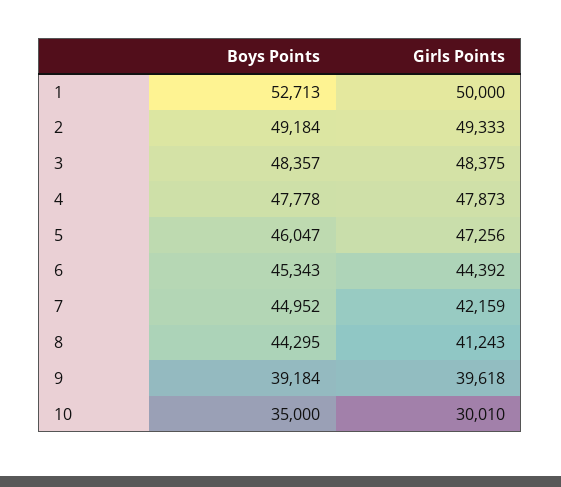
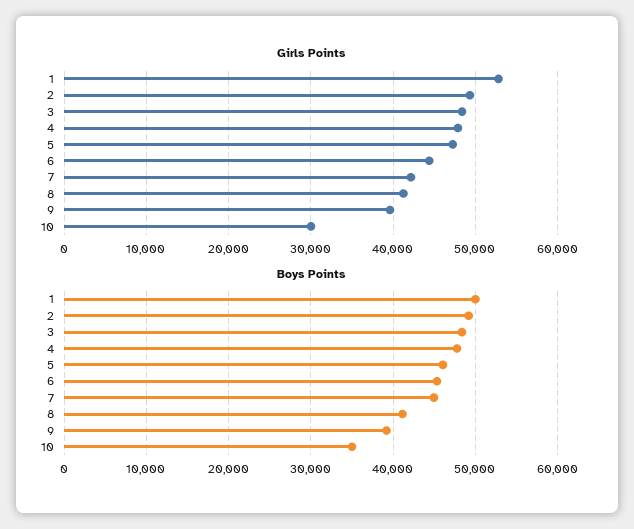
Boys Points, 1: 52713 -> 50000
Girls Points, 1: 50000 -> 53000
Boys Points, 8: 44295 -> 41000

